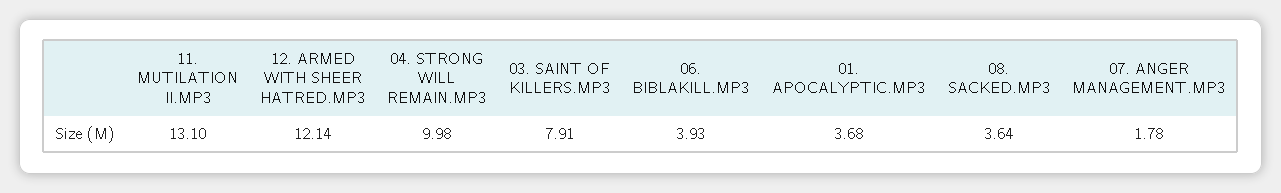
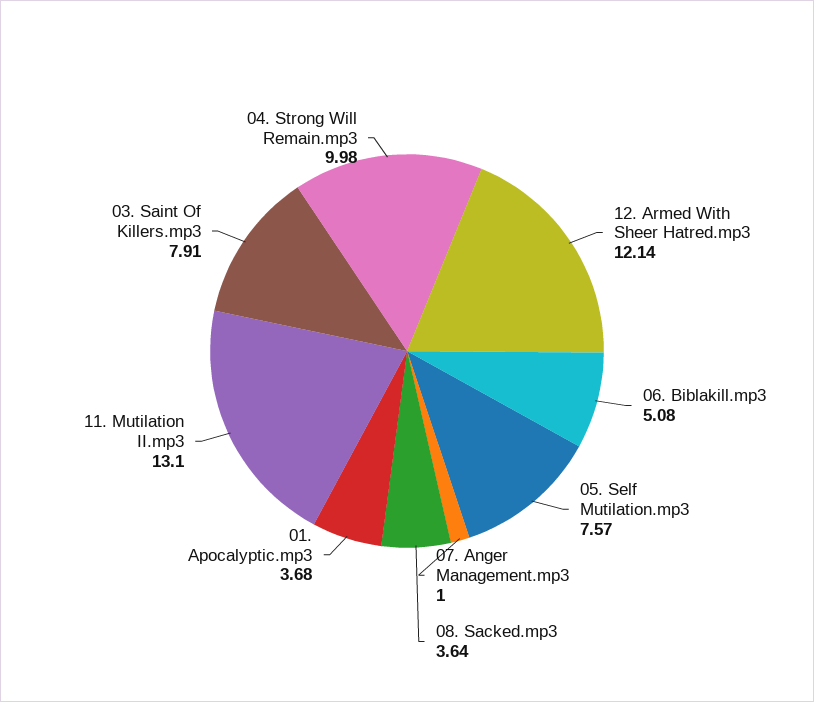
06. BIBLAKILL.MP3: 3.93 -> 5.08
07. ANGER MANAGEMENT.MP3: 1.78 -> 1
05. Self Mutilation.mp3: none -> 7.57

